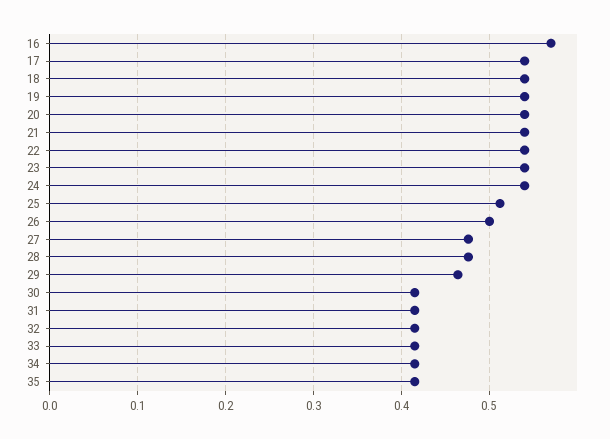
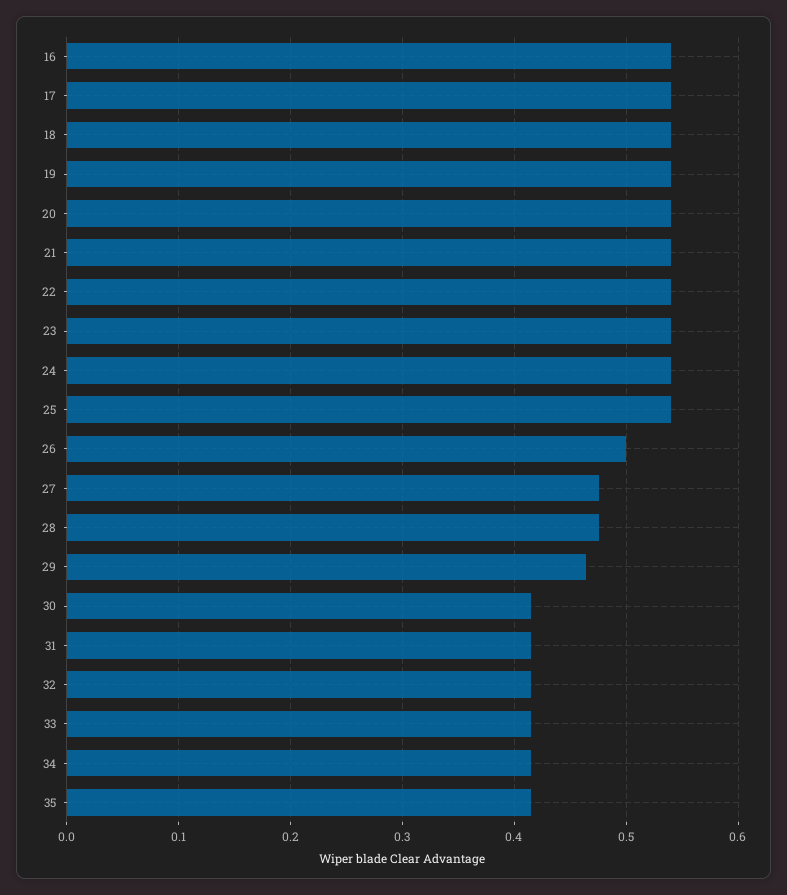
16: 0.57 -> 0.54
25: 0.51 -> 0.54

